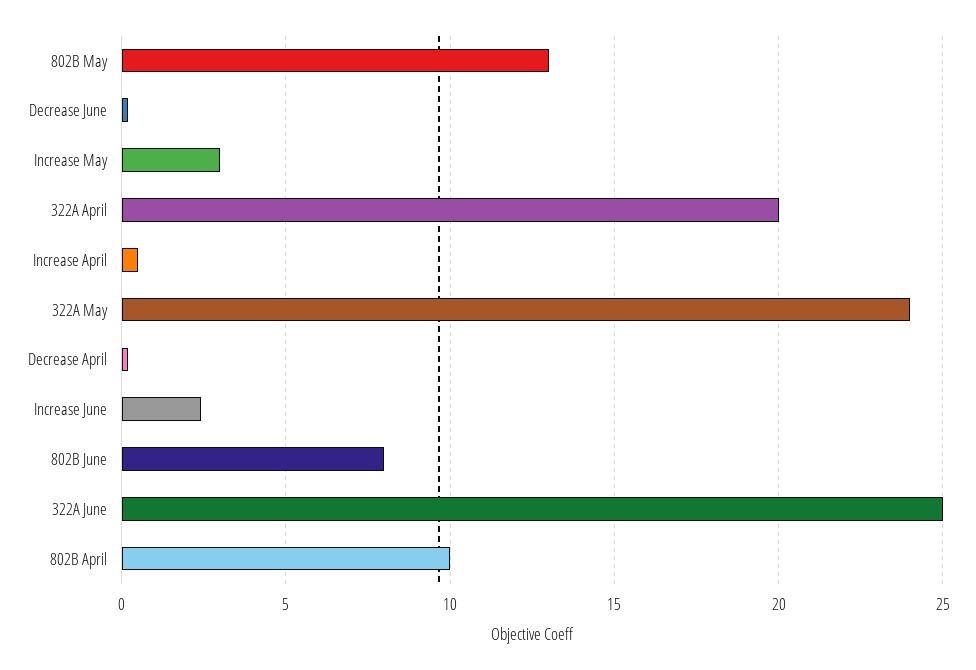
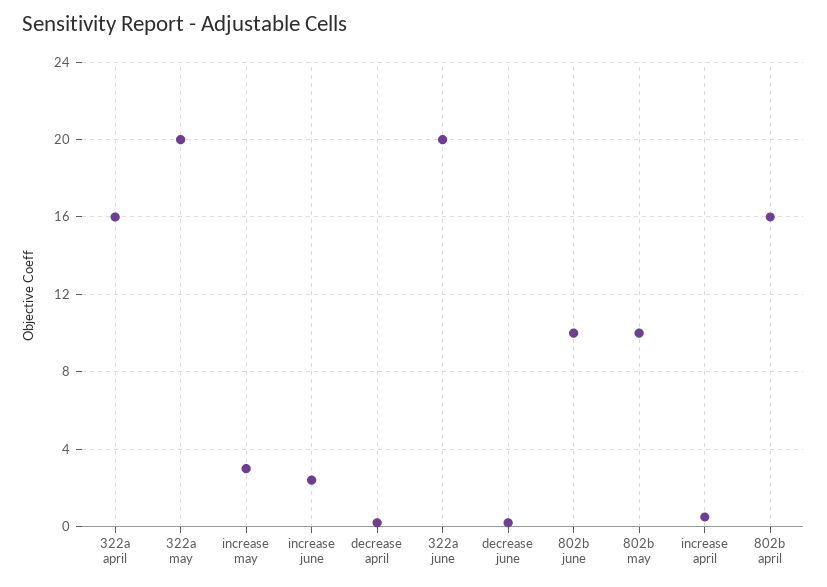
802B May: 13 -> 10
322A April: 20 -> 16
322A May: 24 -> 20
802B June: 8 -> 10
322A June: 25 -> 20
802B April: 10 -> 16

